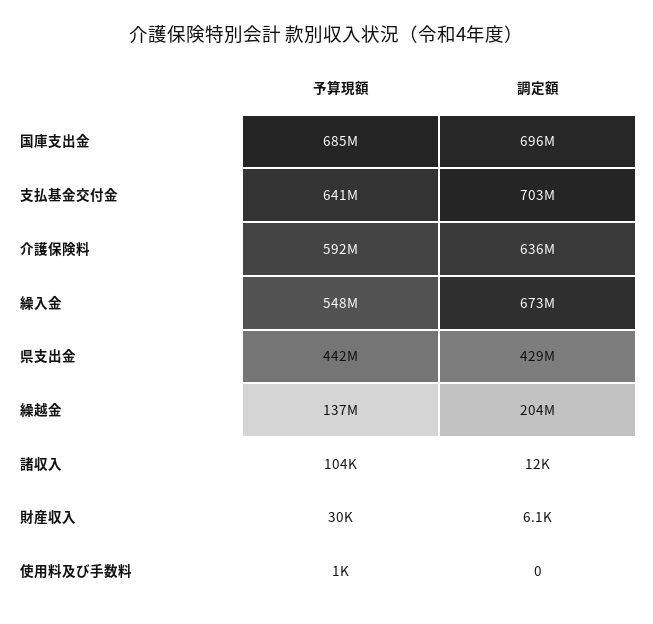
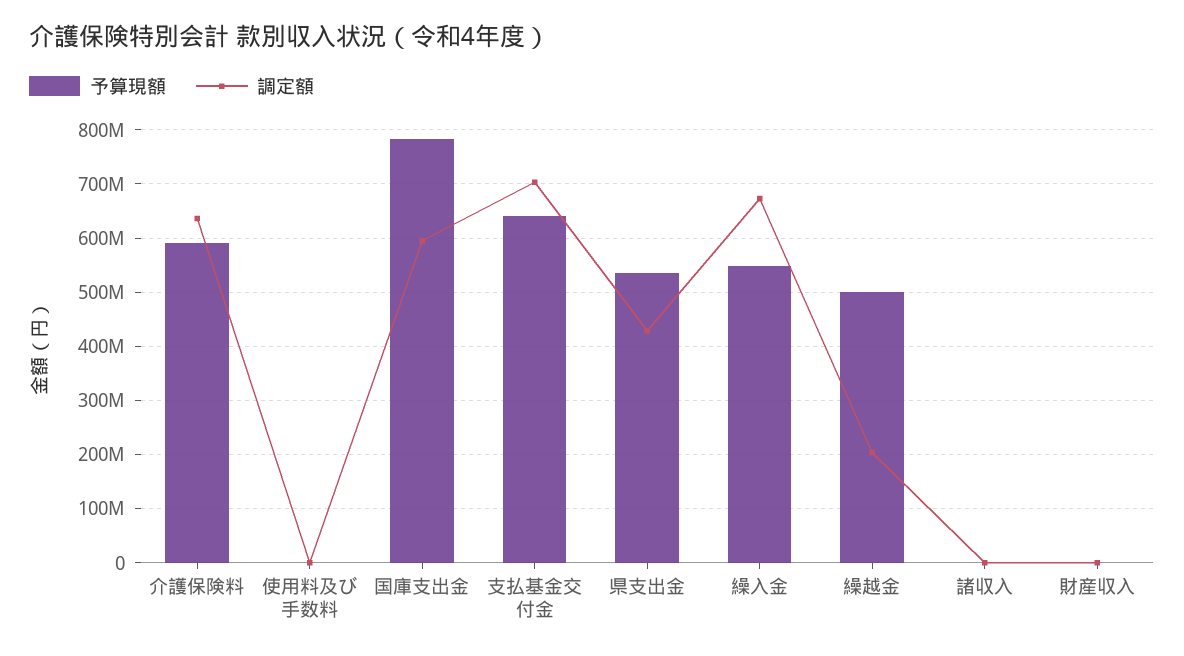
予算現額, 国庫支出金: 685000000 -> 780000000
調定額, 国庫支出金: 696000000 -> 600000000
予算現額, 県支出金: 442000000 -> 540000000
予算現額, 繰越金: 137000000 -> 500000000

